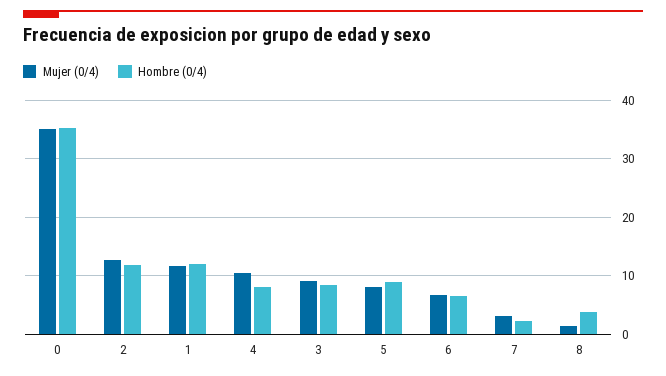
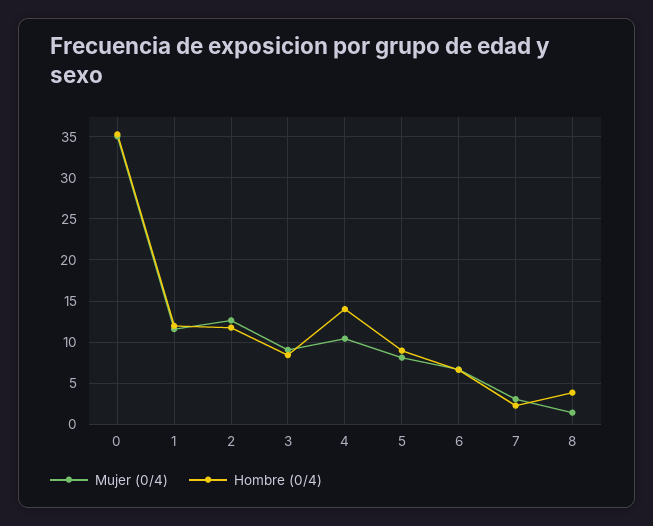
Hombre (0/4), 4: 8 -> 14

